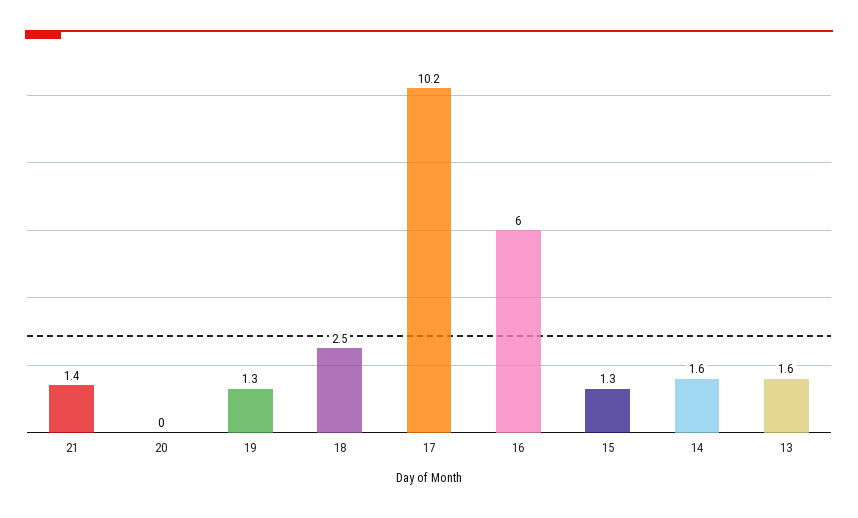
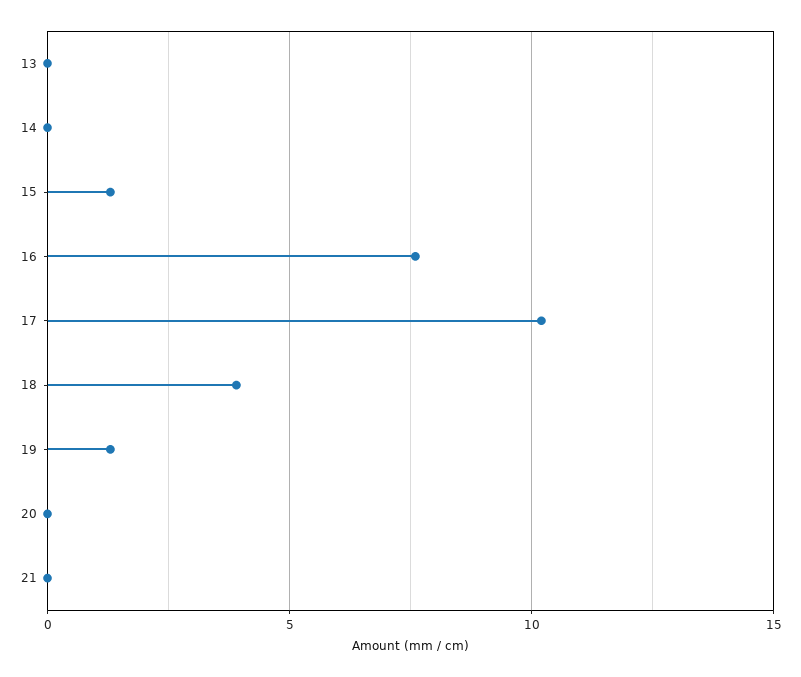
21: 1.4 -> 0
18: 2.5 -> 4
16: 6 -> 7.5
14: 1.6 -> 0
13: 1.6 -> 0

